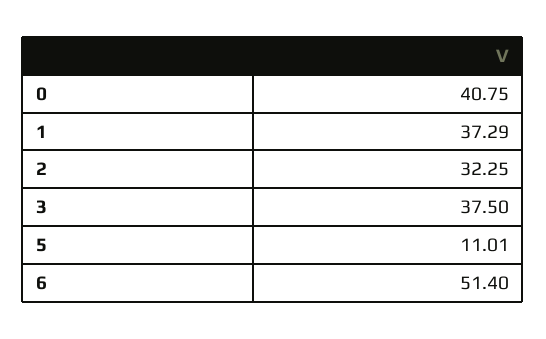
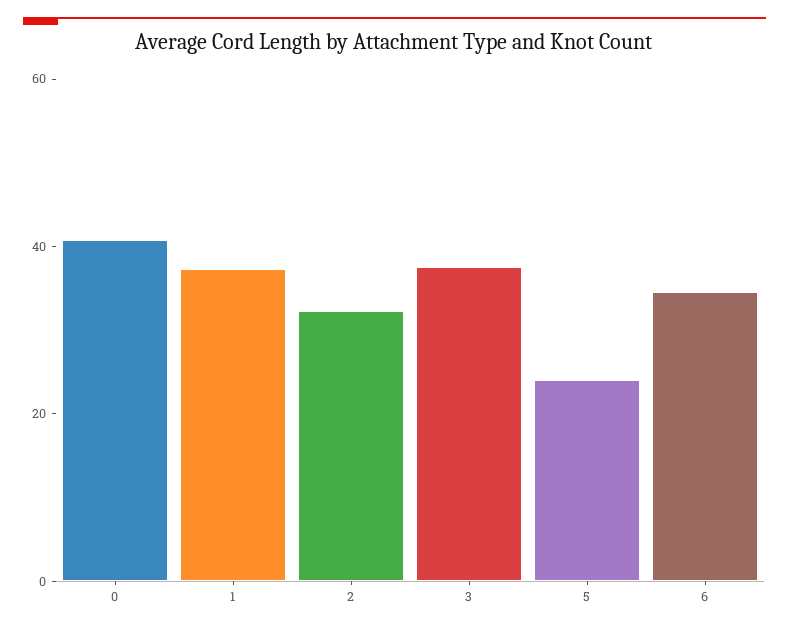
5: 11.01 -> 25
6: 51.4 -> 35

